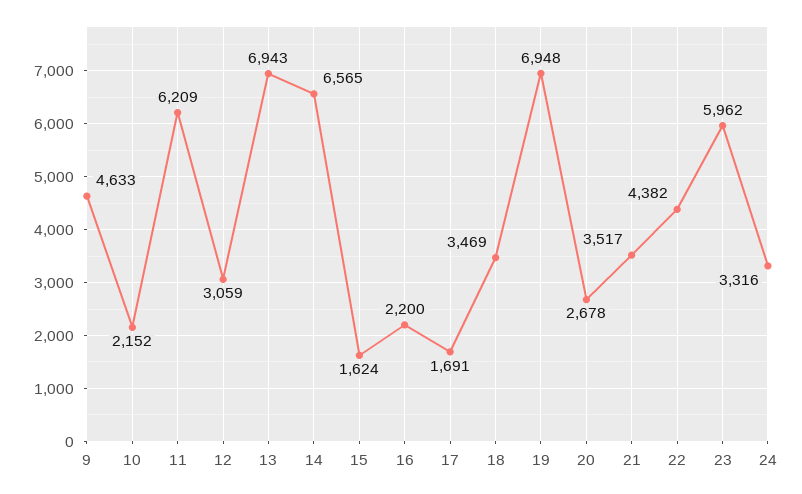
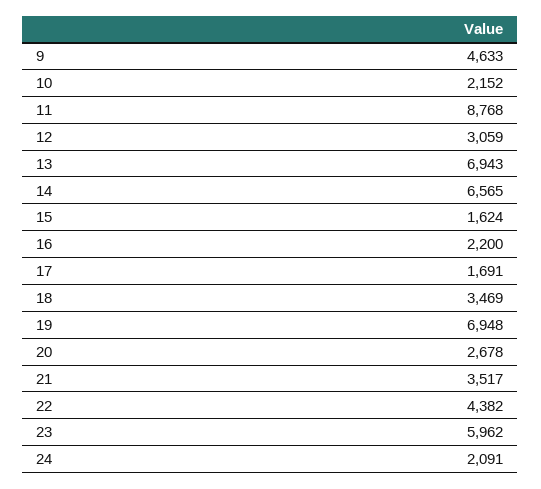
11: 6209 -> 8768
24: 3316 -> 2091

